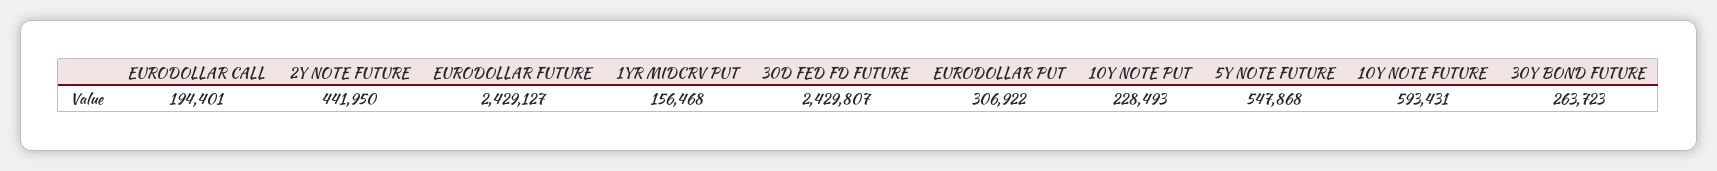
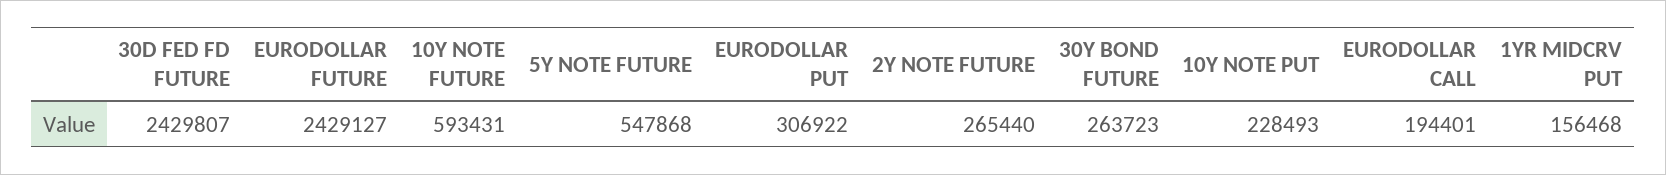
2Y NOTE FUTURE: 441950 -> 265440

